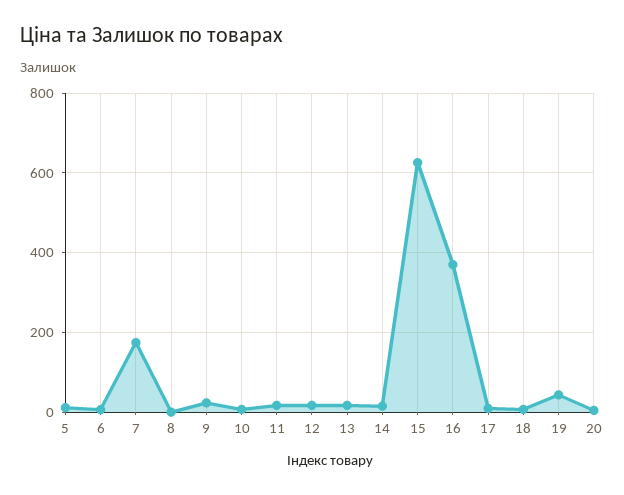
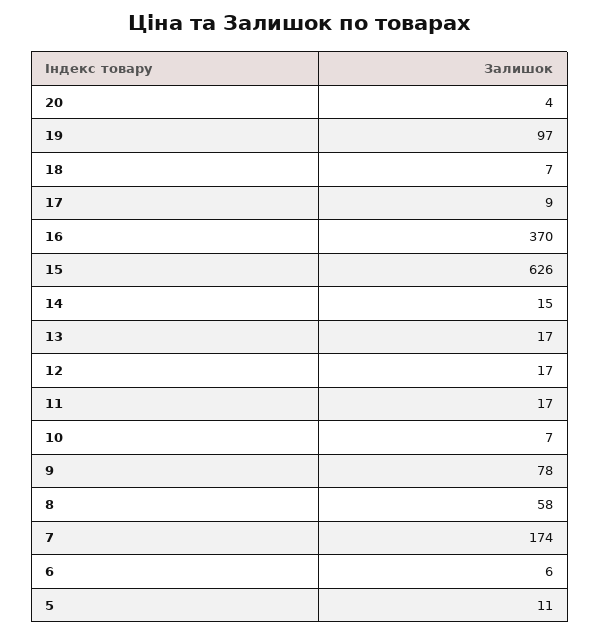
8: 0 -> 58
9: 20 -> 78
19: 40 -> 97

